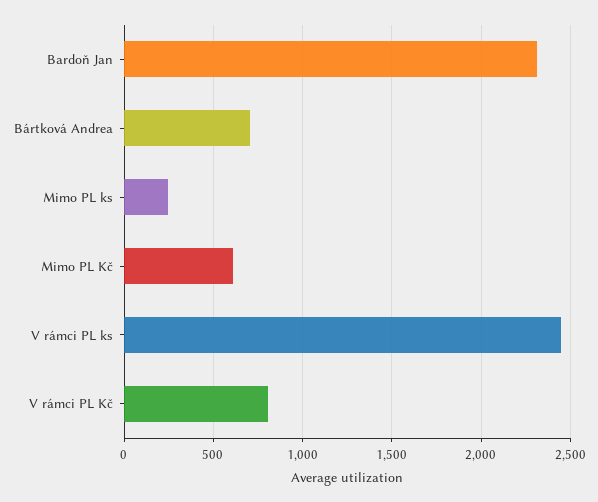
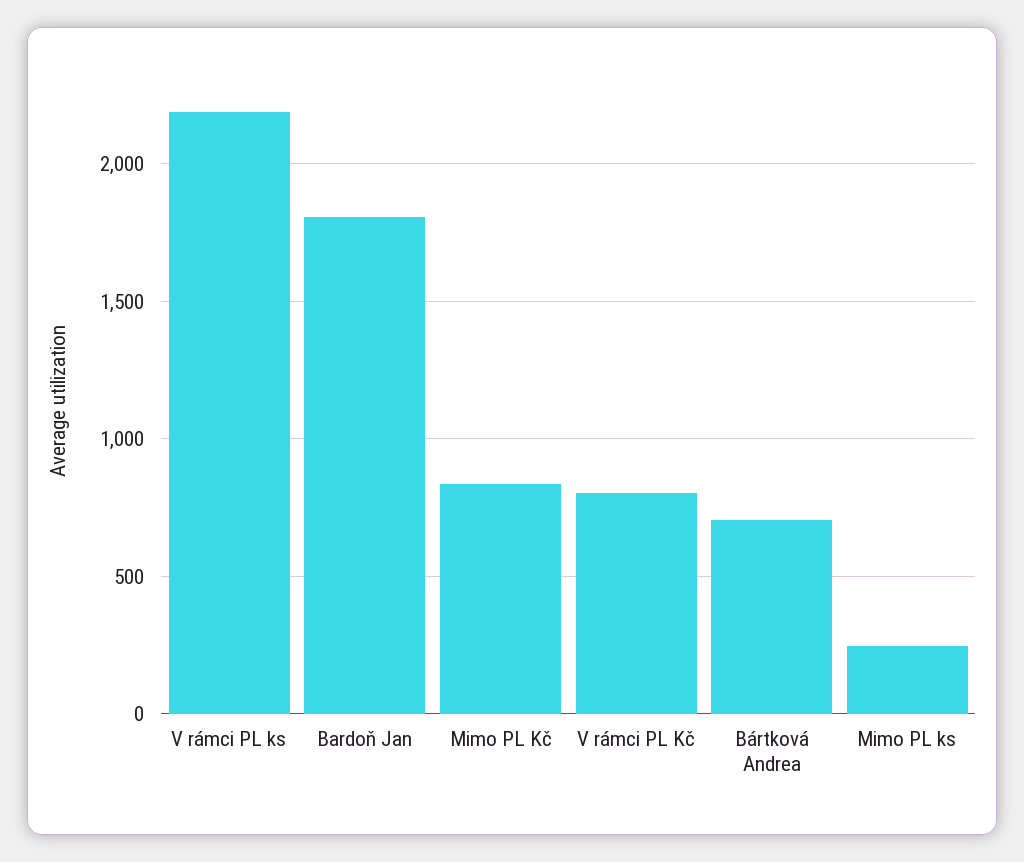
Bardoň Jan: 2300 -> 1800
Mimo PL Kč: 600 -> 850
V rámci PL ks: 2450 -> 2200

